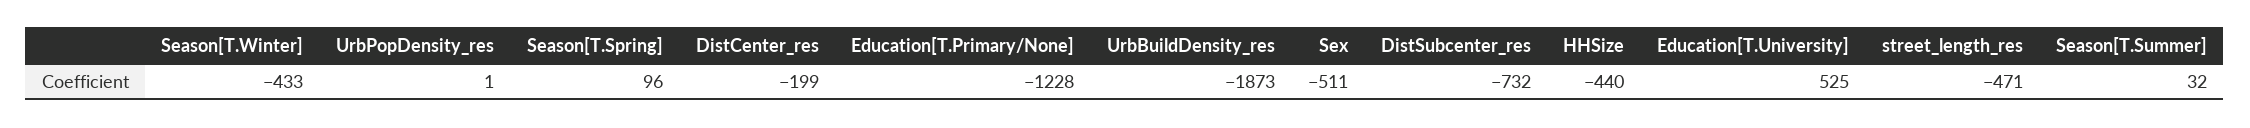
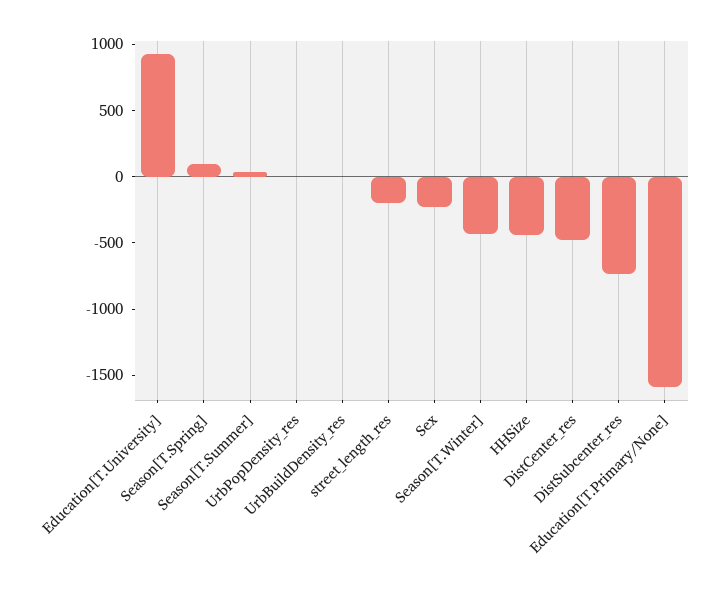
DistCenter_res: -199 -> -500
Education[T.Primary/None]: -1228 -> -1600
UrbBuildDensity_res: -1873 -> 0
Sex: -511 -> -200
Education[T.University]: 525 -> 900
street_length_res: -471 -> -200

